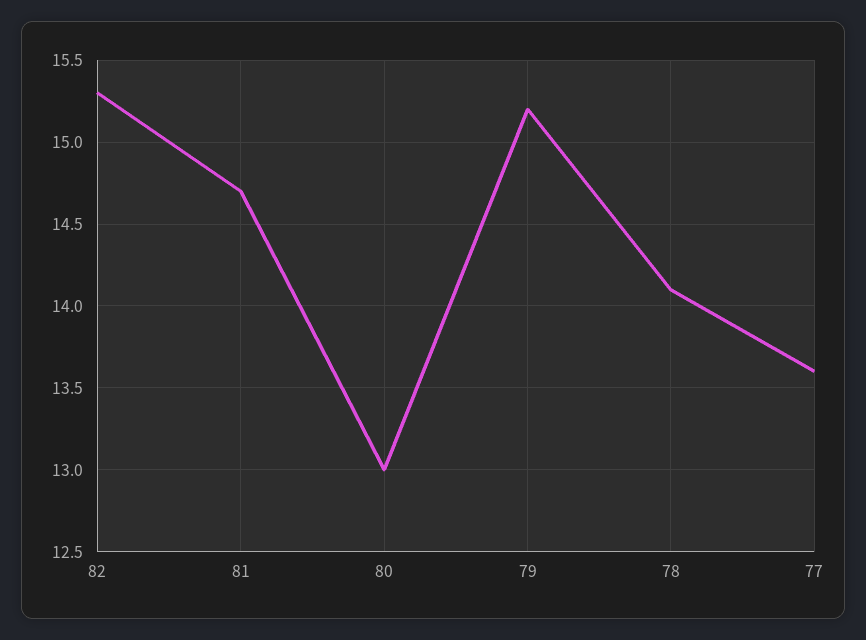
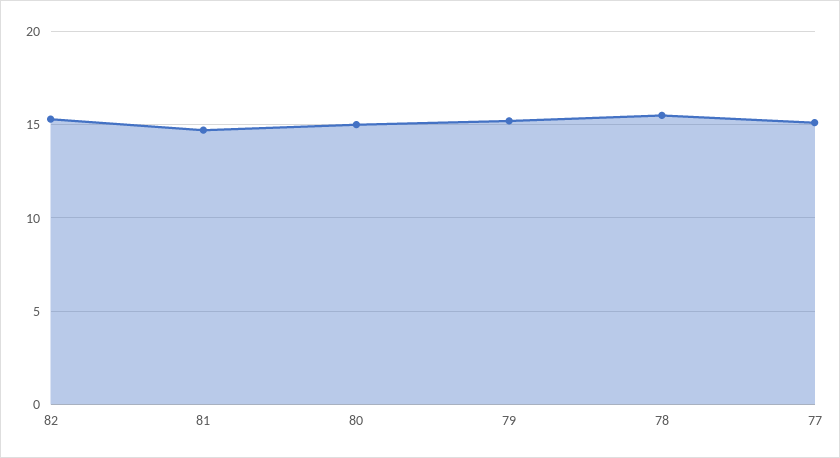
80: 13 -> 15
78: 14.1 -> 15.5
77: 13.6 -> 15

